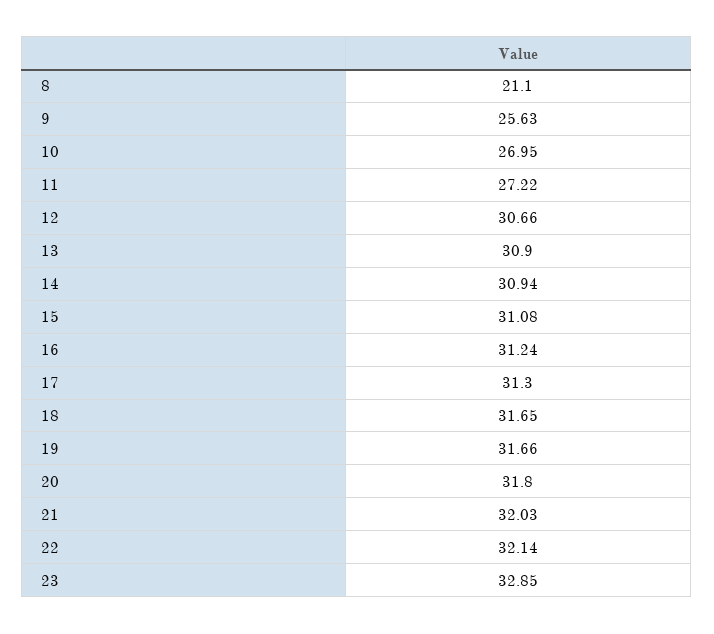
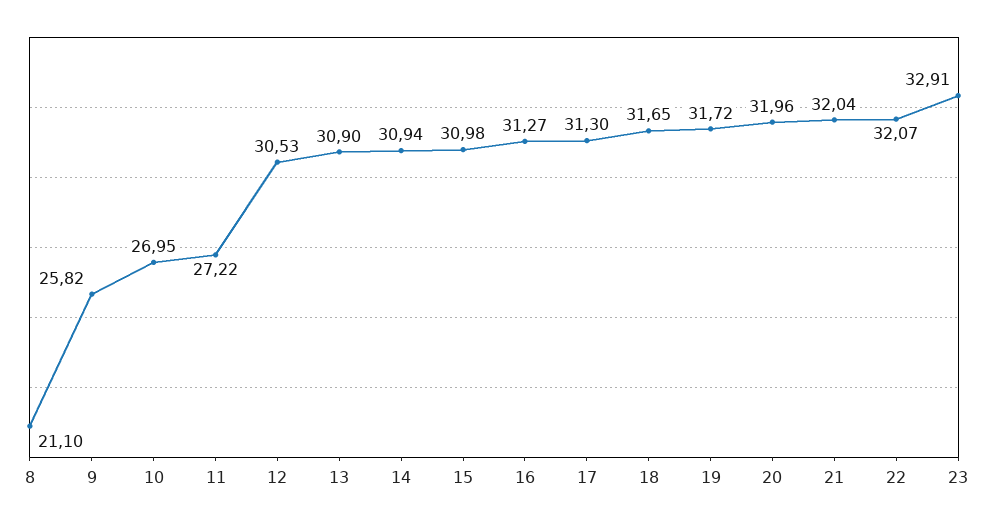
9: 25.63 -> 25.82
12: 30.66 -> 30.53
15: 31.08 -> 30.98
16: 31.24 -> 31.27
19: 31.66 -> 31.72
20: 31.8 -> 31.96
21: 32.03 -> 32.04
22: 32.14 -> 32.07
23: 32.85 -> 32.91

